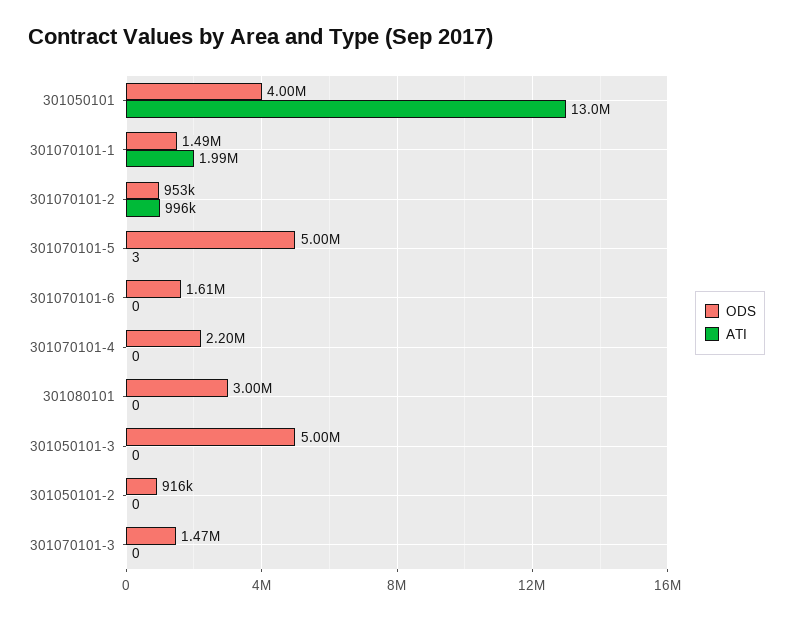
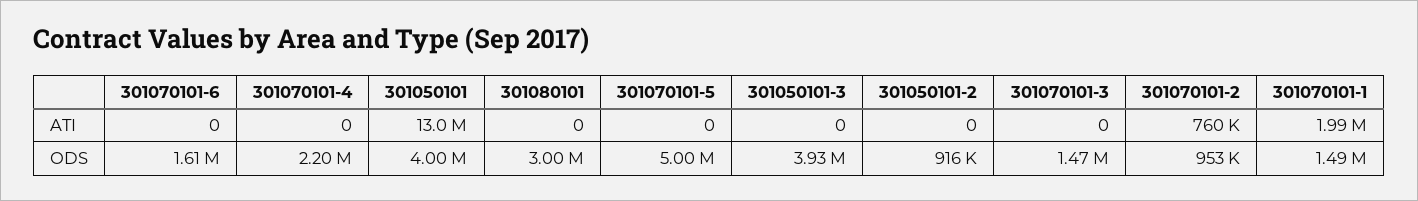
ATI, 301070101-2: 996000 -> 760000
ATI, 301070101-5: 3 -> 0
ODS, 301050101-3: 5000000 -> 3930000

